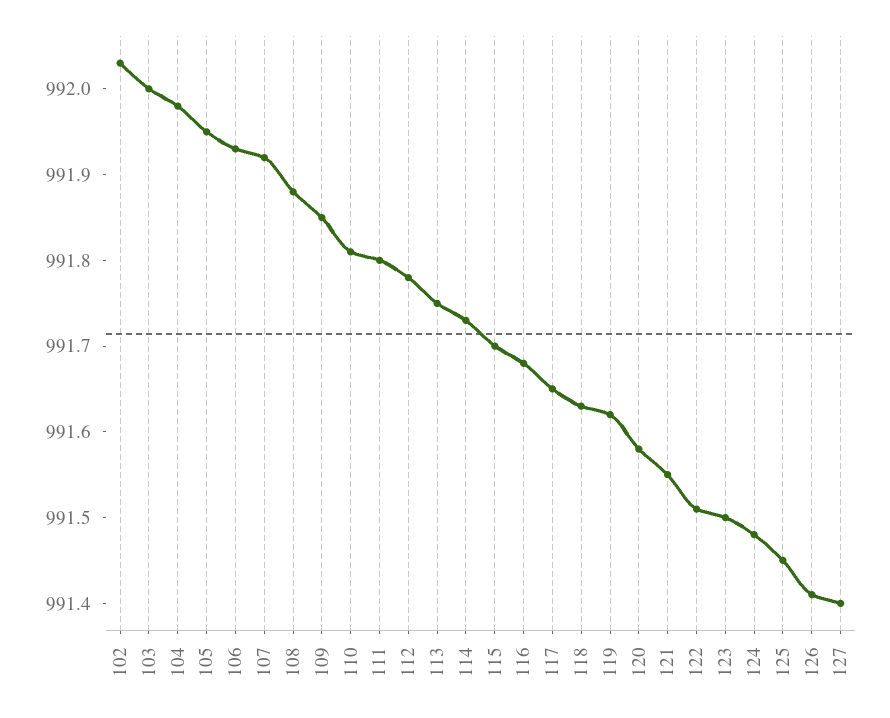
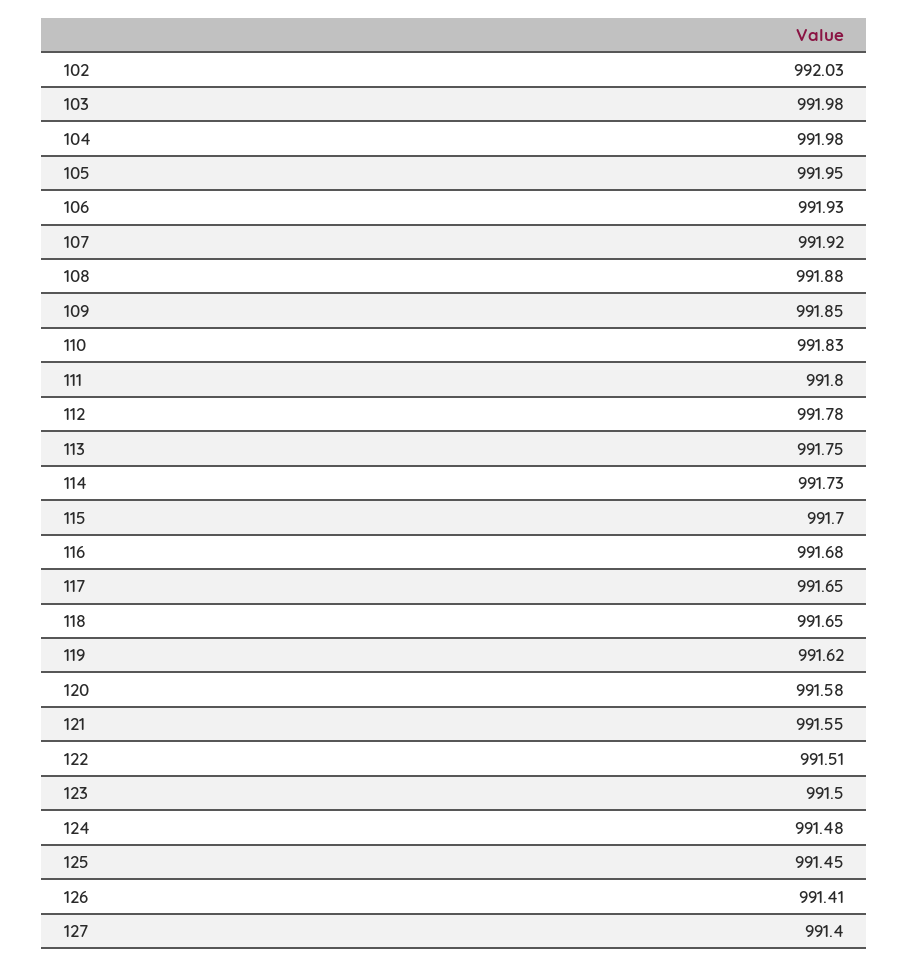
103: 992 -> 991.98
110: 991.81 -> 991.83
118: 991.63 -> 991.65

